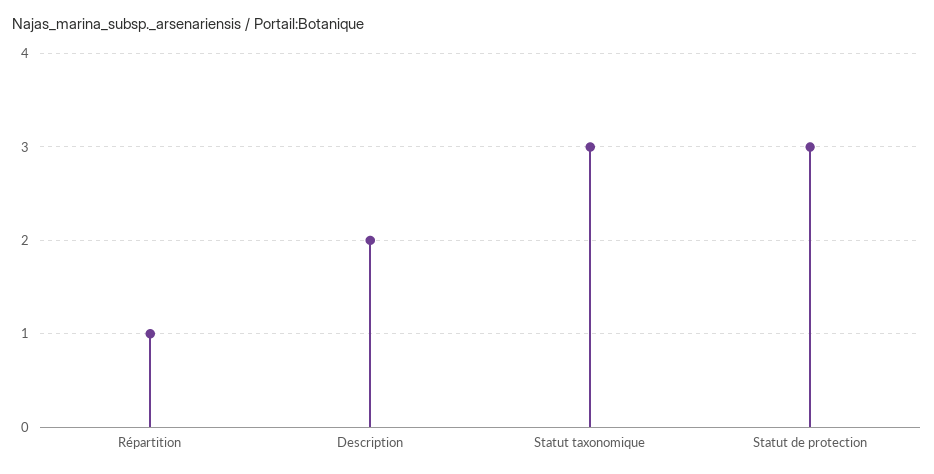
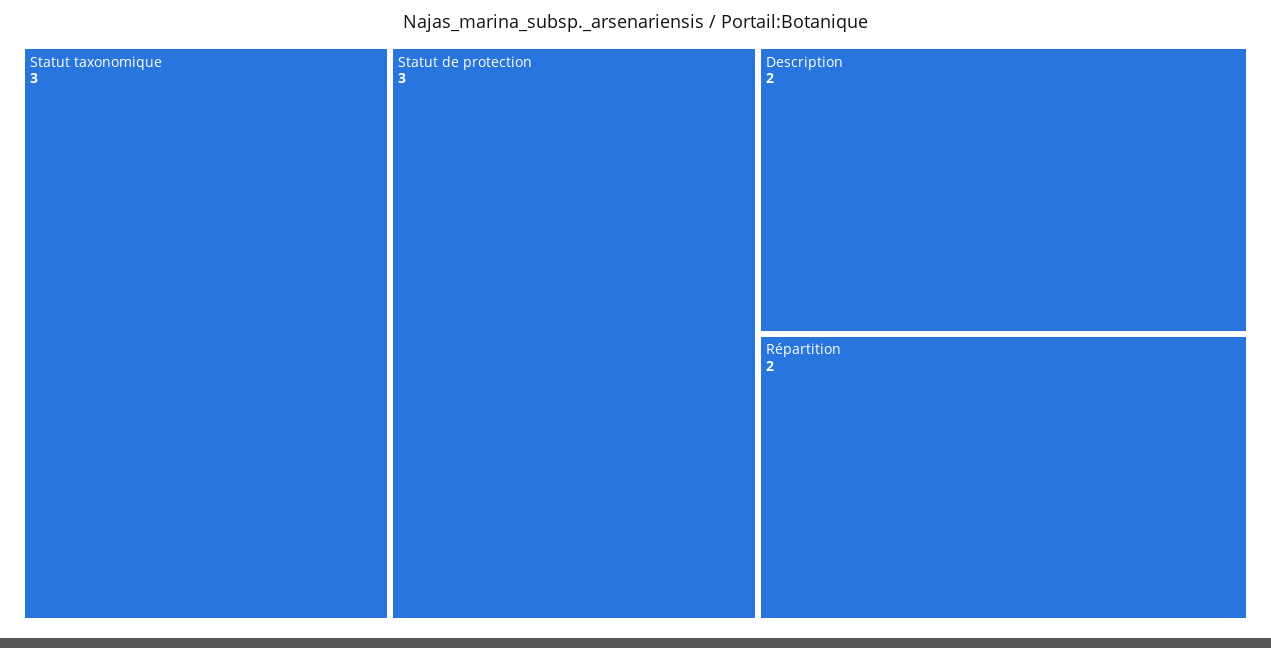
Répartition: 1 -> 2

